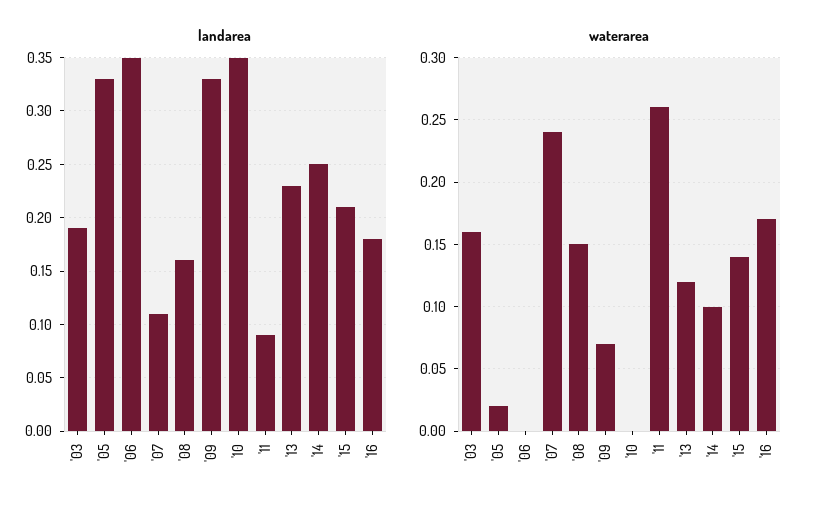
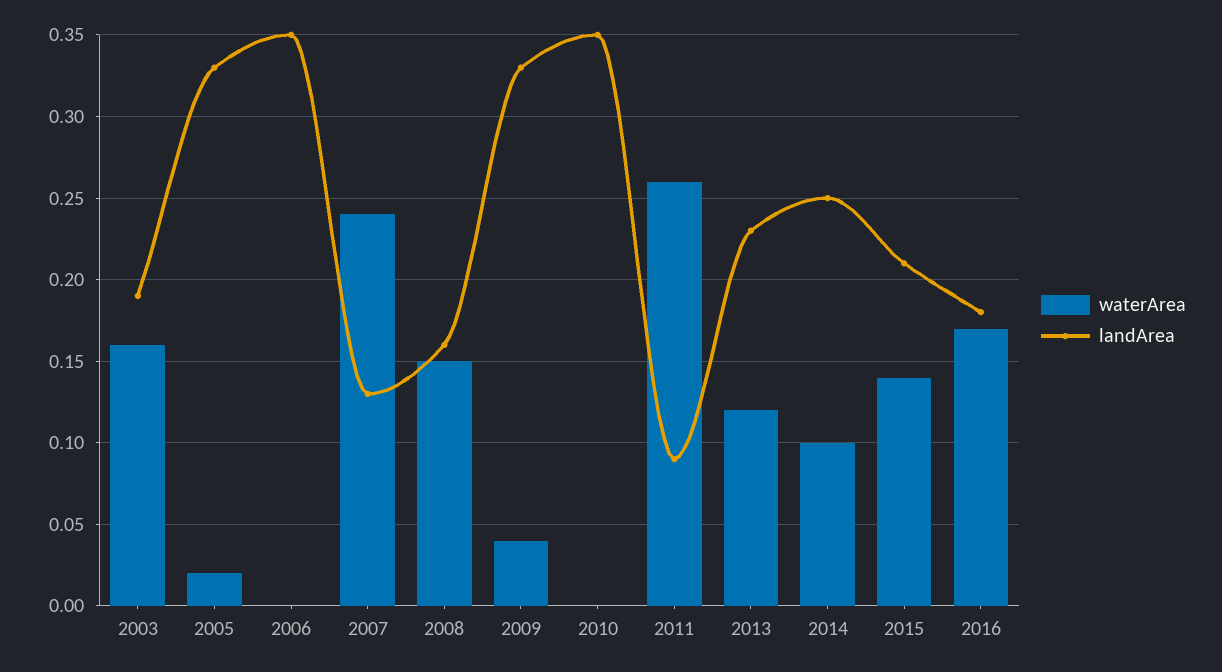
landarea, '07: 0.11 -> 0.13
waterarea, '09: 0.07 -> 0.04

